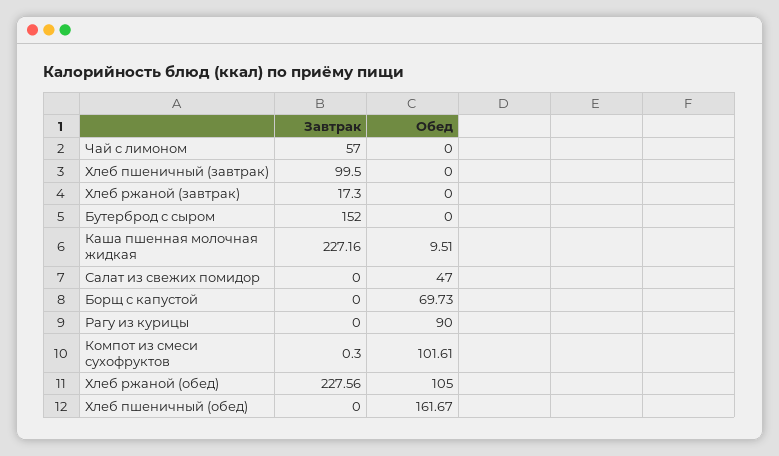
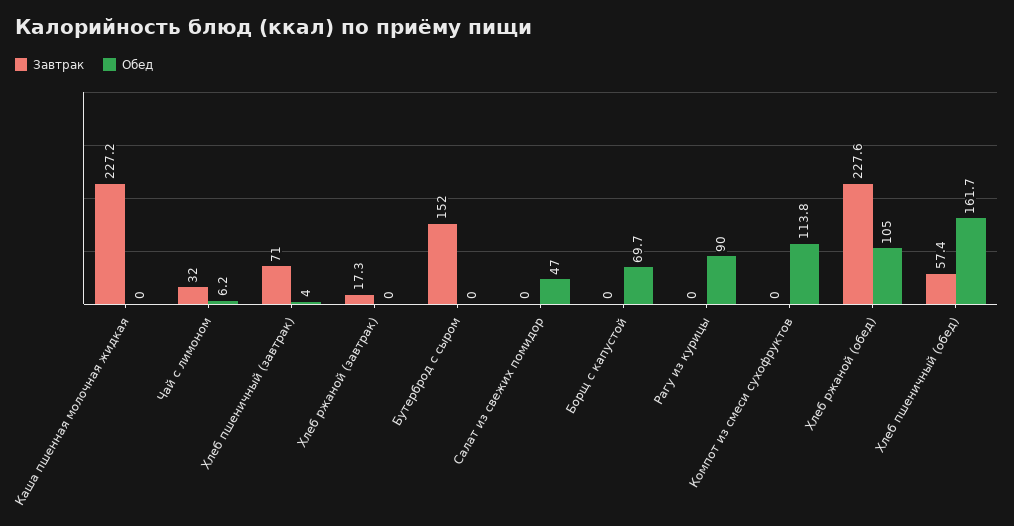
Завтрак, Чай с лимоном: 57 -> 32
Обед, Чай с лимоном: 0 -> 6.2
Завтрак, Хлеб пшеничный (завтрак): 99.5 -> 71
Обед, Хлеб пшеничный (завтрак): 0 -> 4
Обед, Каша пшенная молочная жидкая: 9.51 -> 0
Завтрак, Компот из смеси сухофруктов: 0.3 -> 0
Обед, Компот из смеси сухофруктов: 101.61 -> 113.8
Завтрак, Хлеб пшеничный (обед): 0 -> 57.4

